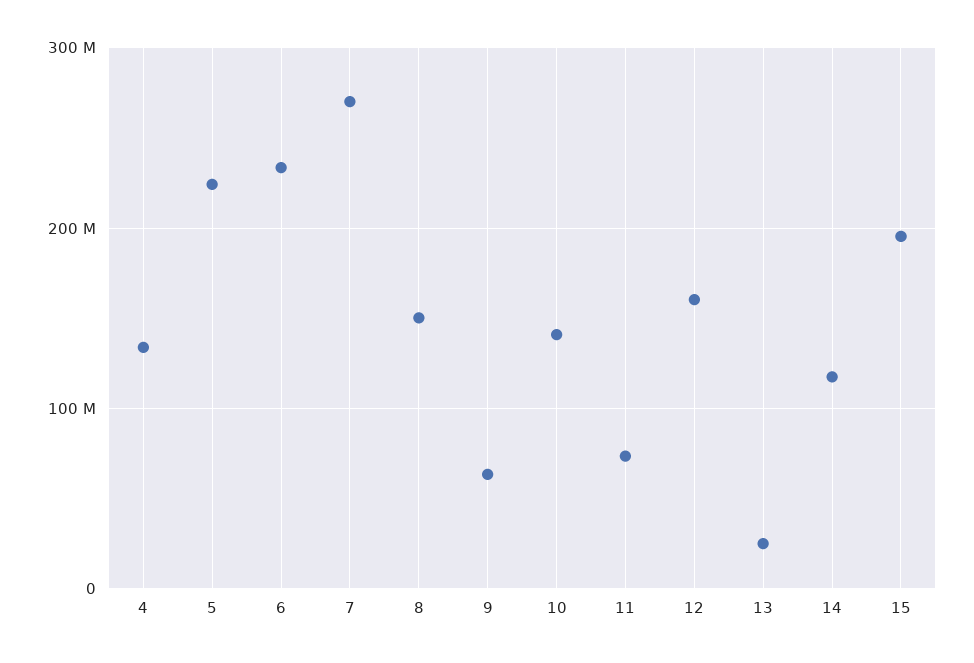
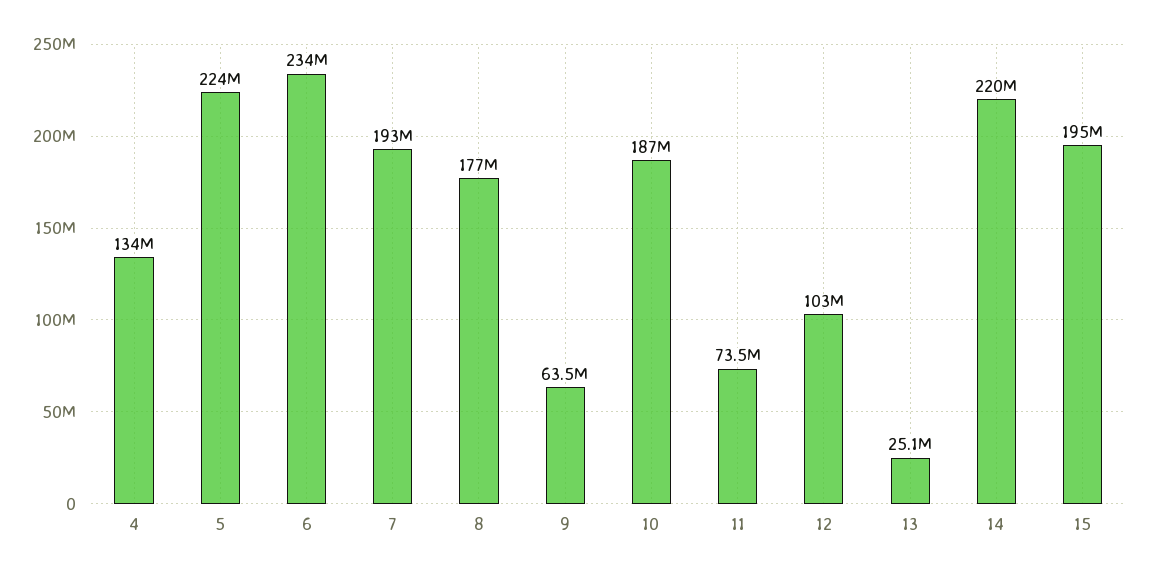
7: 270000000 -> 193000000
8: 150000000 -> 177000000
10: 140000000 -> 187000000
12: 160000000 -> 103000000
14: 120000000 -> 220000000

